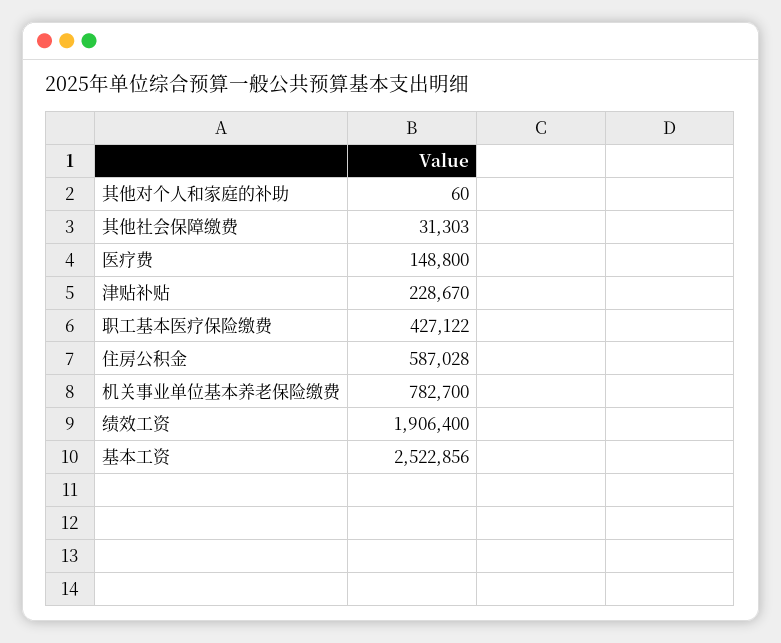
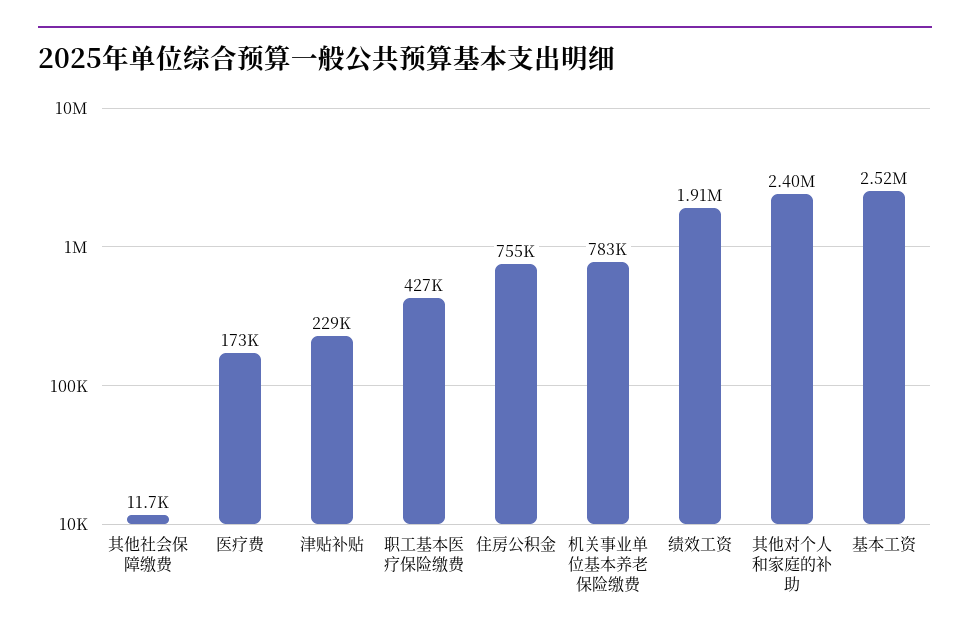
其他对个人和家庭的补助: 60 -> 2400000
其他社会保障缴费: 31303 -> 11700
医疗费: 148800 -> 173000
住房公积金: 587028 -> 755000

